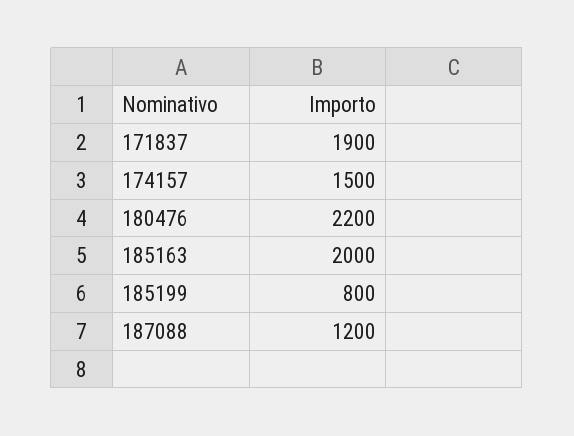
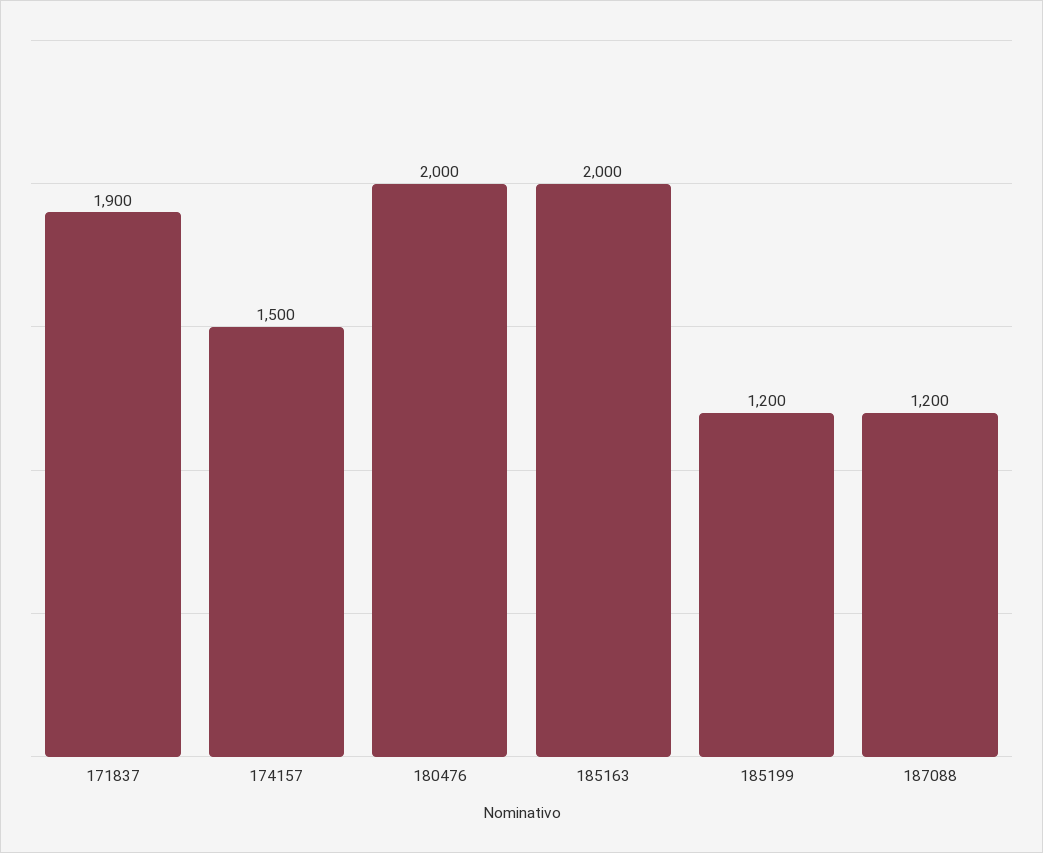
180476: 2200 -> 2000
185199: 800 -> 1200

